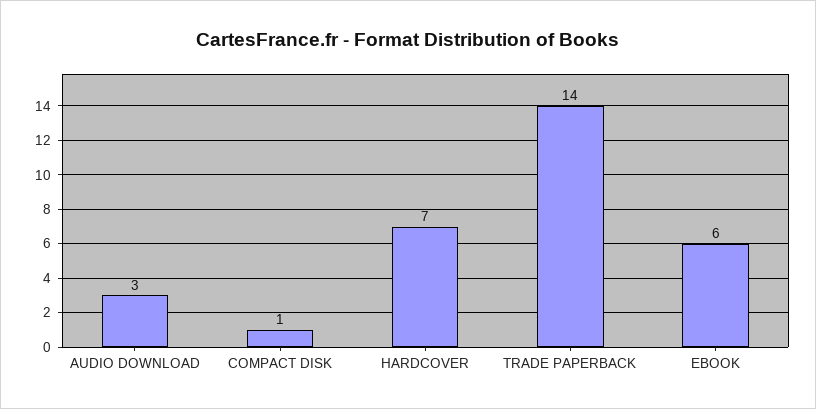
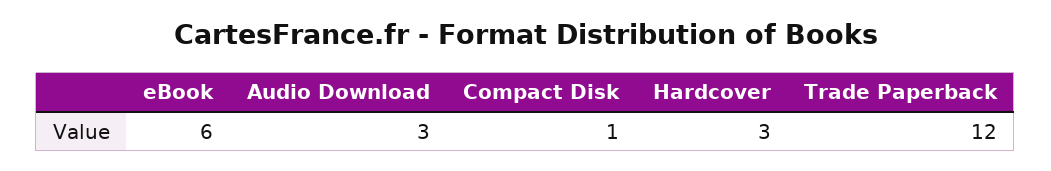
HARDCOVER: 7 -> 3
TRADE PAPERBACK: 14 -> 12

